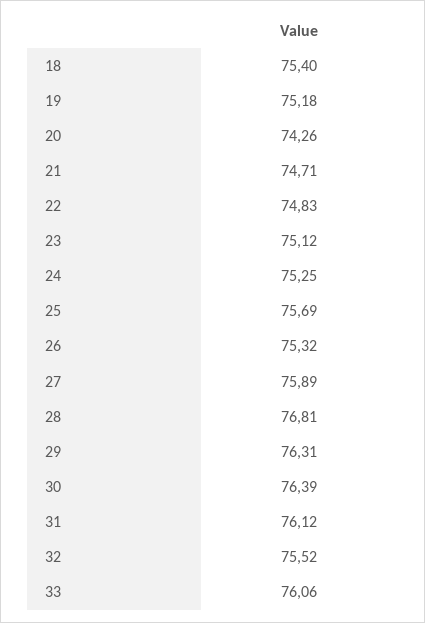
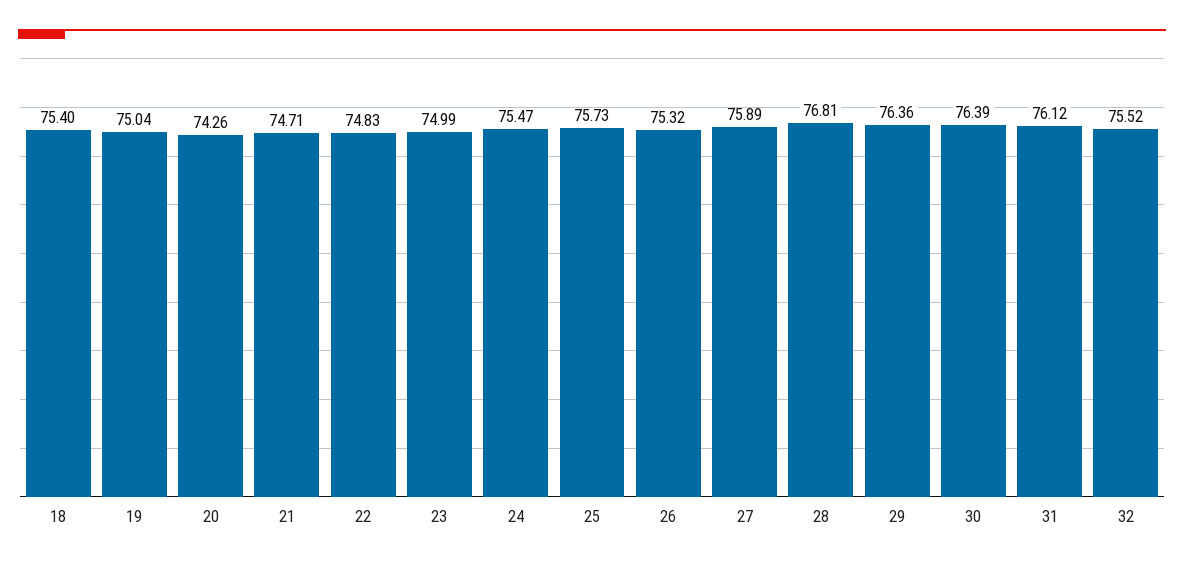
19: 75.18 -> 75.04
23: 75.12 -> 74.99
24: 75.25 -> 75.47
25: 75.69 -> 75.73
29: 76.31 -> 76.36
33: 76.06 -> none

